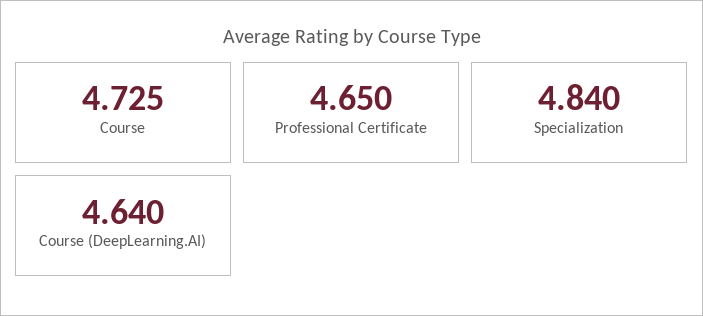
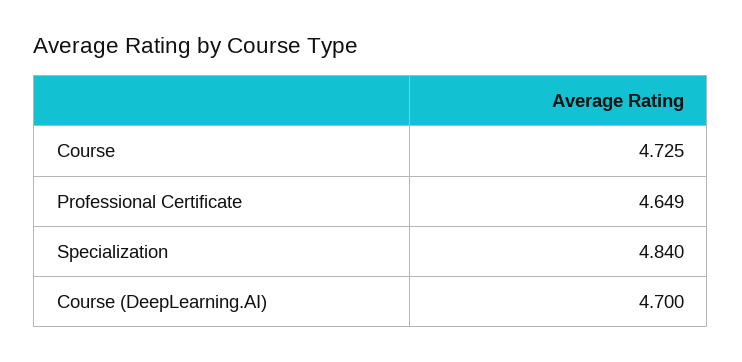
Professional Certificate: 4.65 -> 4.649
Course (DeepLearning.AI): 4.64 -> 4.7

